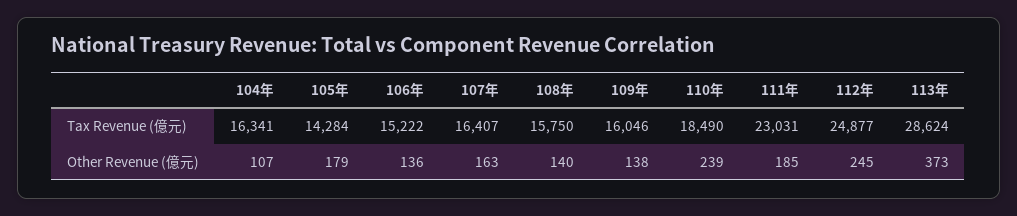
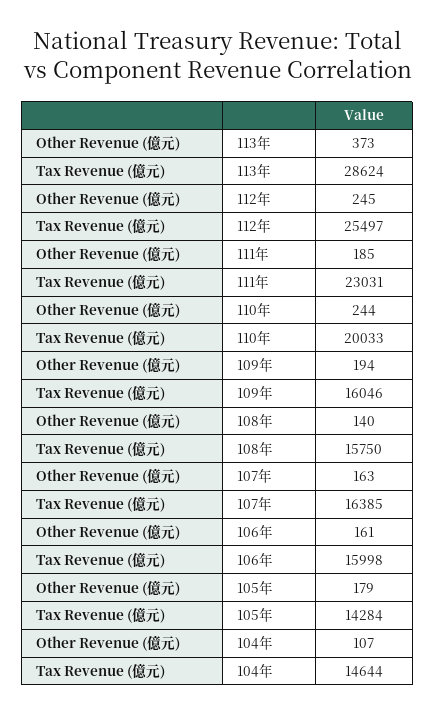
104年, Tax Revenue (億元): 16341 -> 14644
106年, Tax Revenue (億元): 15222 -> 15998
107年, Tax Revenue (億元): 16407 -> 16385
110年, Tax Revenue (億元): 18490 -> 20033
112年, Tax Revenue (億元): 24877 -> 25497
106年, Other Revenue (億元): 136 -> 161
109年, Other Revenue (億元): 138 -> 194
110年, Other Revenue (億元): 239 -> 244

